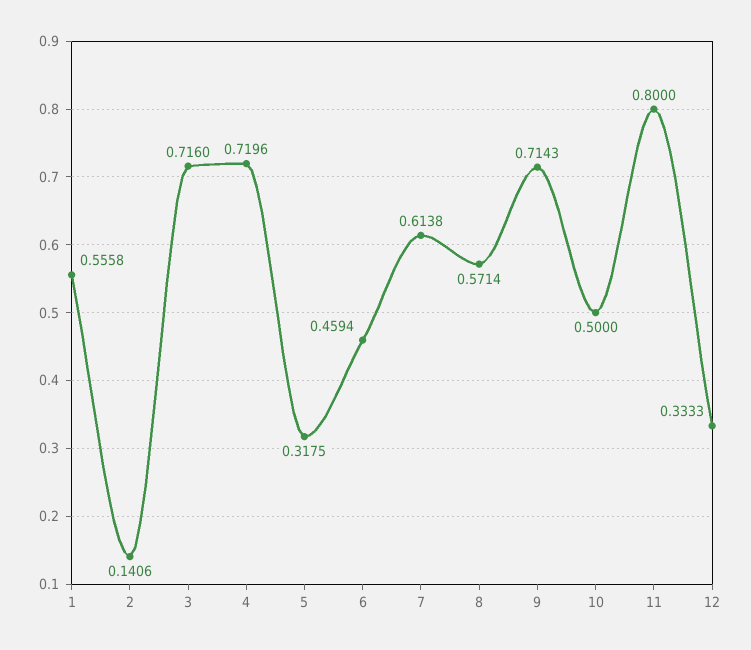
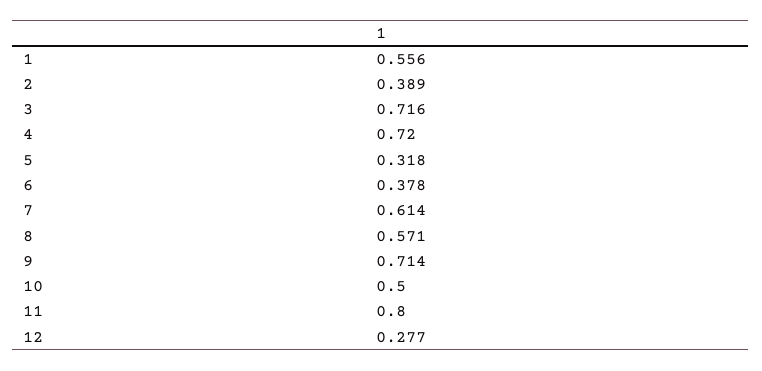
2: 0.1406 -> 0.389
6: 0.4594 -> 0.378
12: 0.3333 -> 0.277

